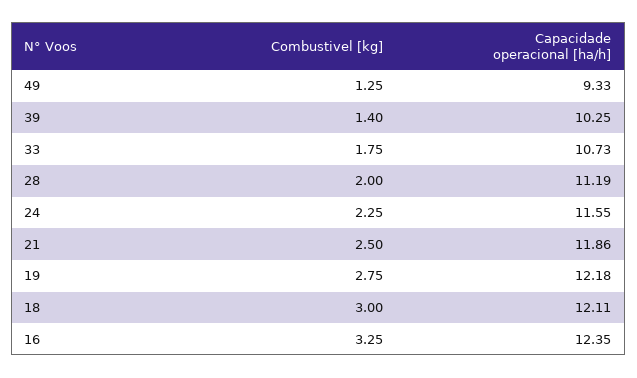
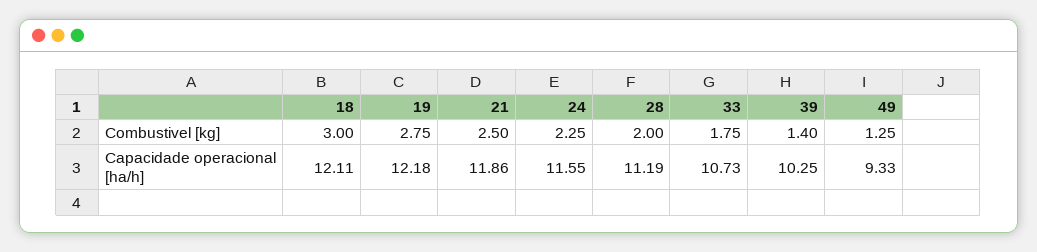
Combustivel [kg], 16: 3.25 -> none
Capacidade operacional [ha/h], 16: 12.35 -> none

